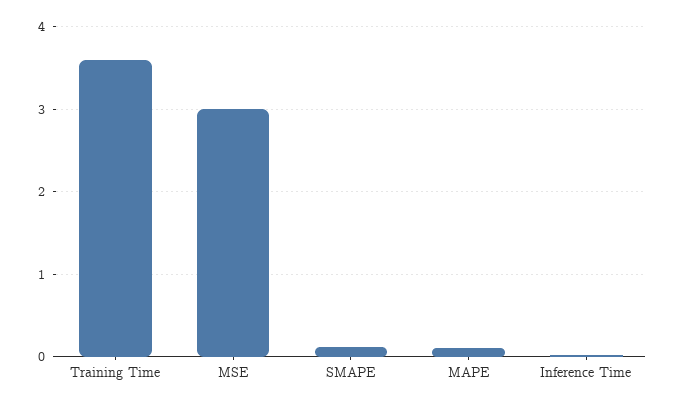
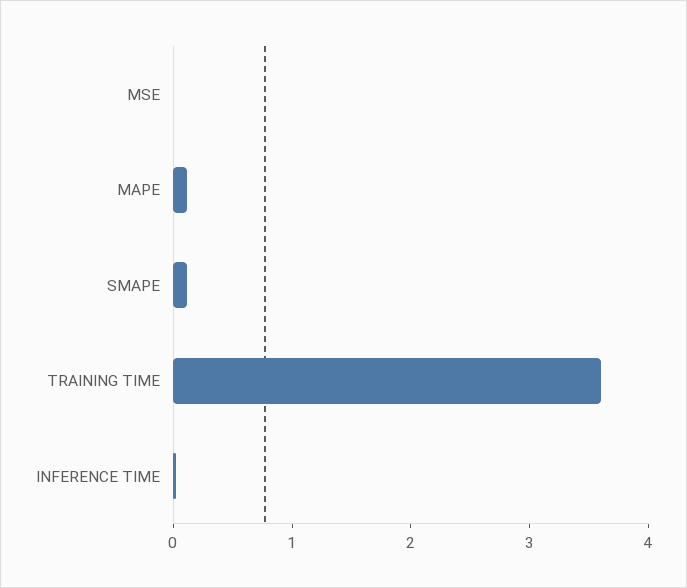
MSE: 3 -> 0

